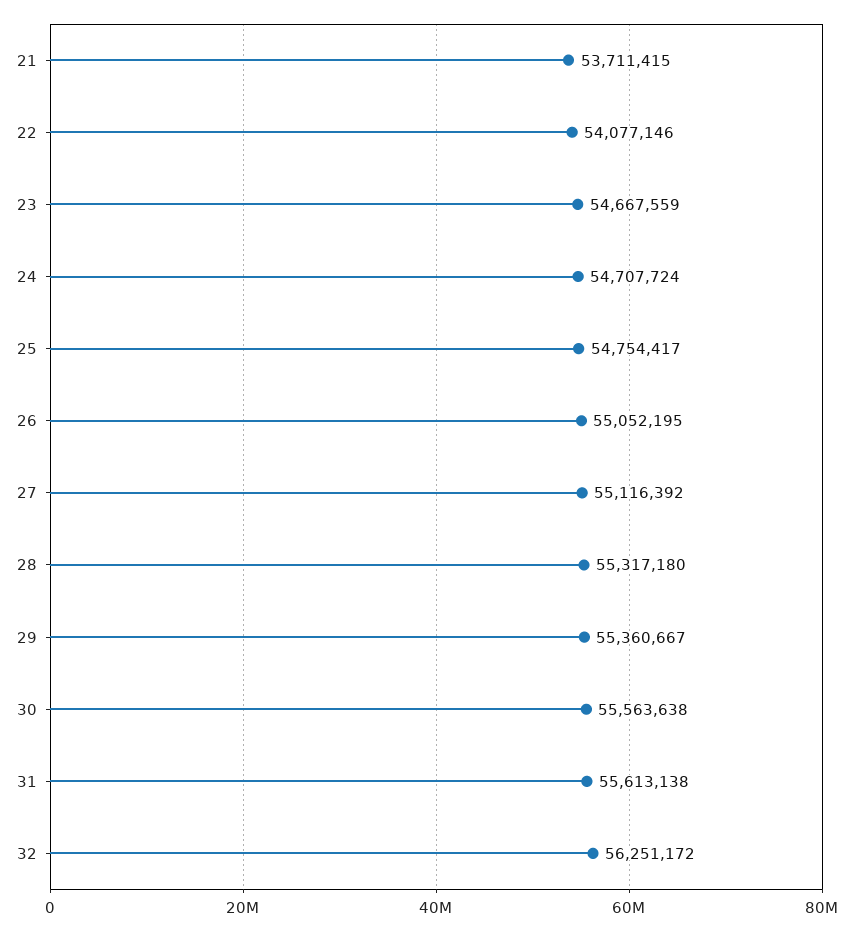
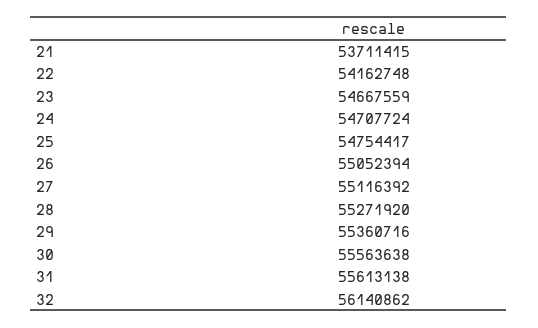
22: 54077146 -> 54162748
26: 55052195 -> 55052394
28: 55317180 -> 55271920
29: 55360667 -> 55360716
32: 56251172 -> 56140862

